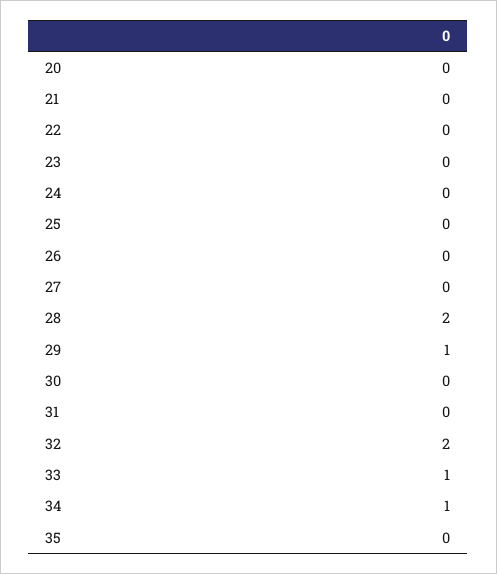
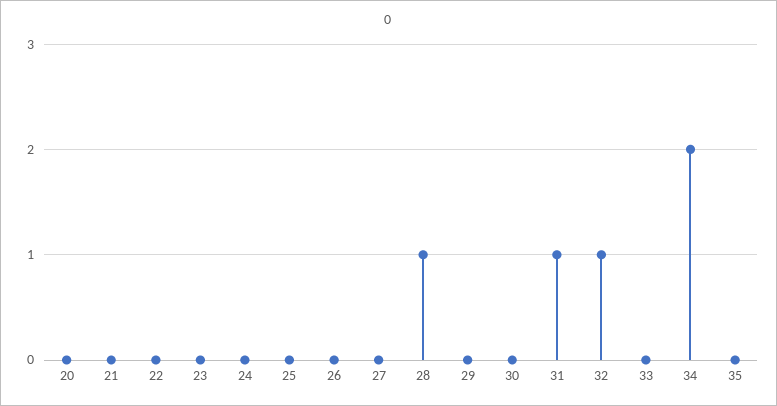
28: 2 -> 1
29: 1 -> 0
31: 0 -> 1
32: 2 -> 1
33: 1 -> 0
34: 1 -> 2

